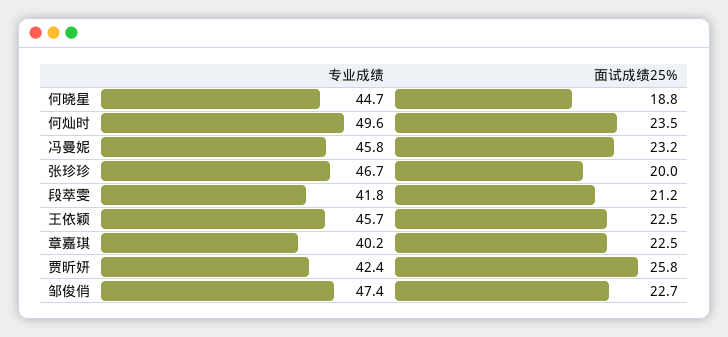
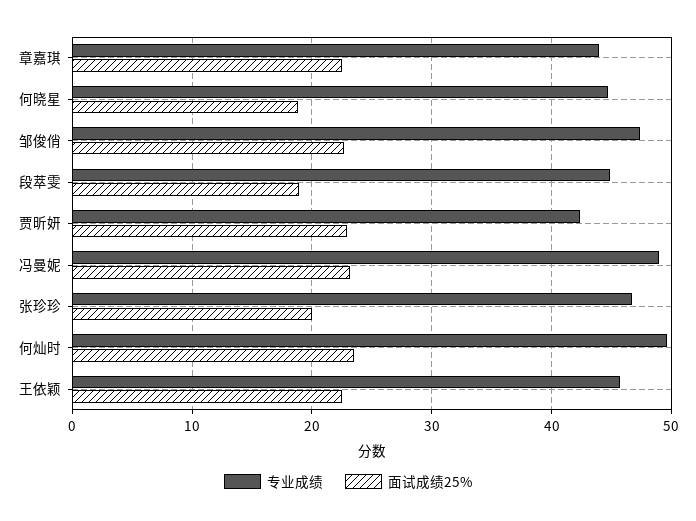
专业成绩, 冯曼妮: 45.8 -> 49
专业成绩, 段萃雯: 41.8 -> 45
面试成绩25%, 段萃雯: 21.2 -> 19
专业成绩, 章嘉琪: 40.2 -> 44
面试成绩25%, 贾昕妍: 25.8 -> 23

